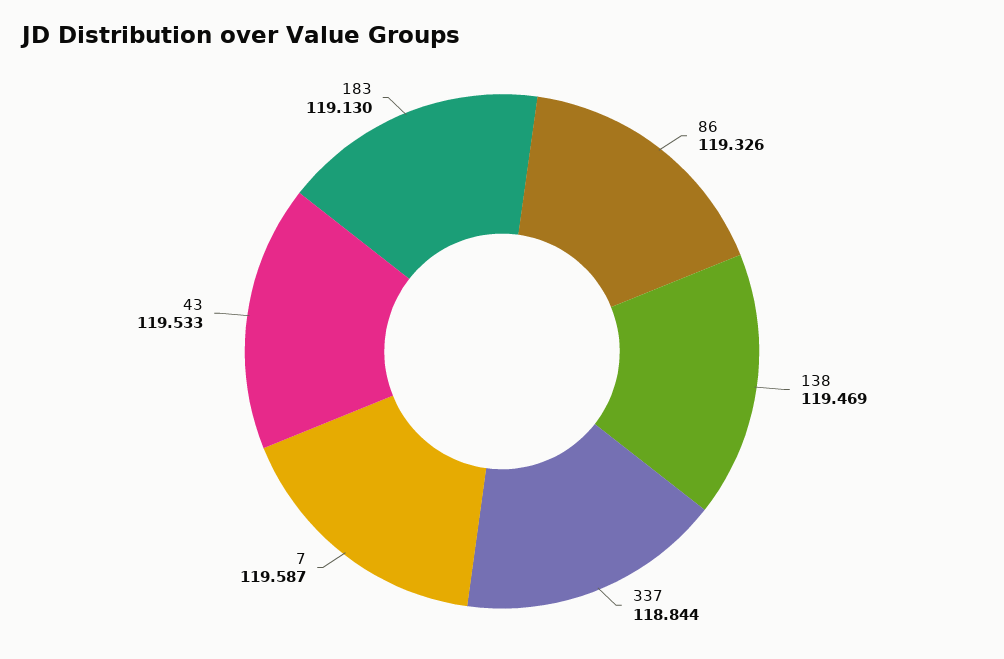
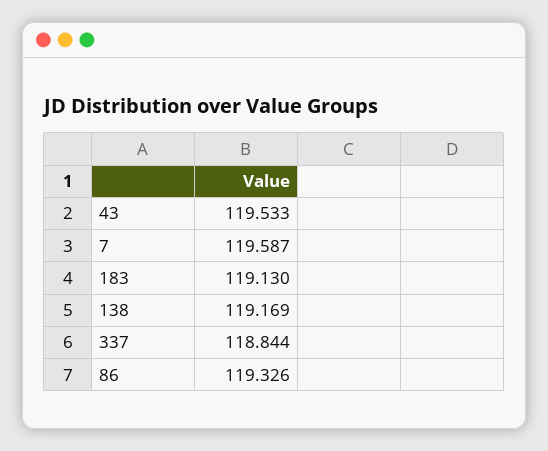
138: 119.469 -> 119.169

